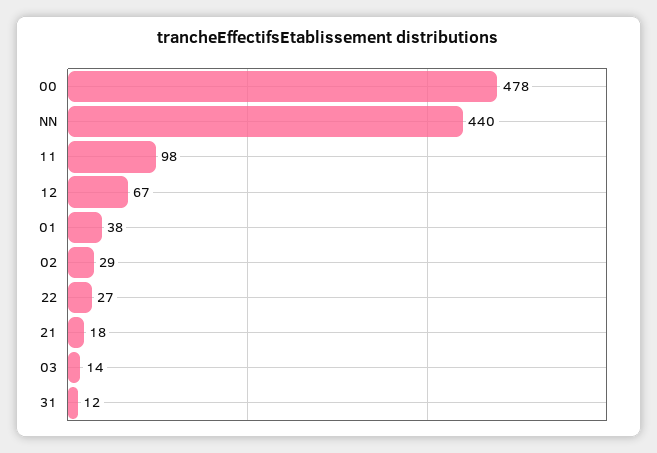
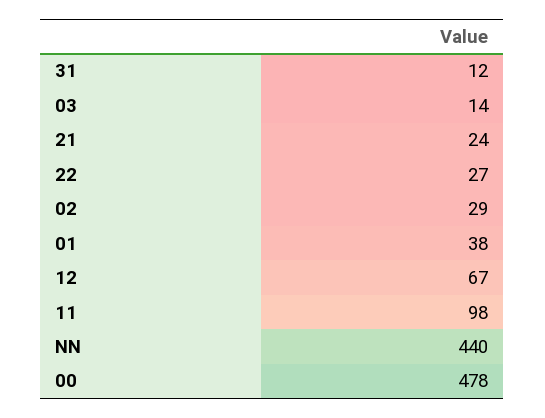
21: 18 -> 24

